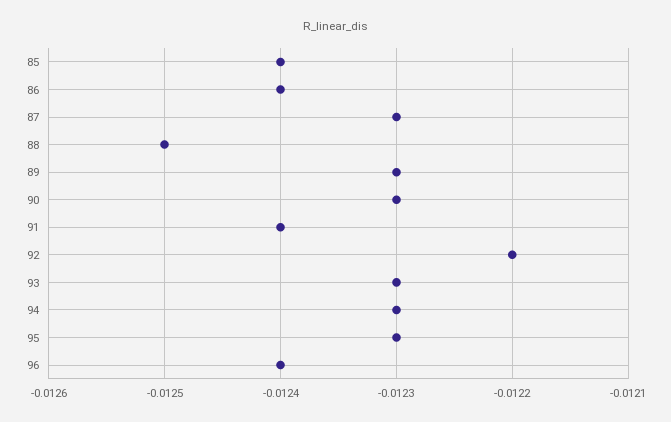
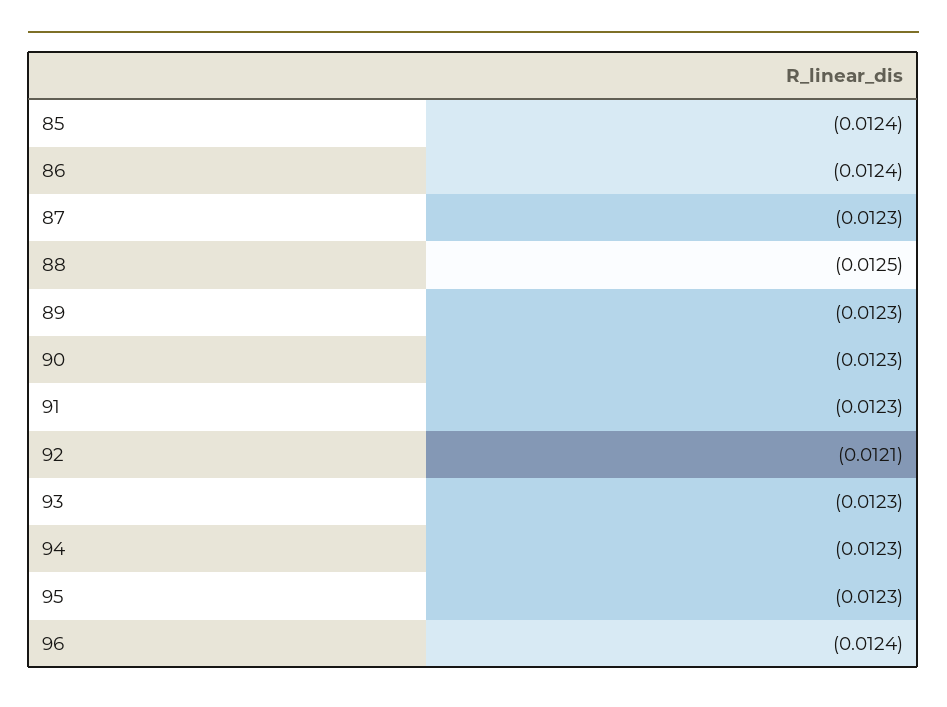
91: -0.0124 -> -0.0123
92: -0.0122 -> -0.0121

